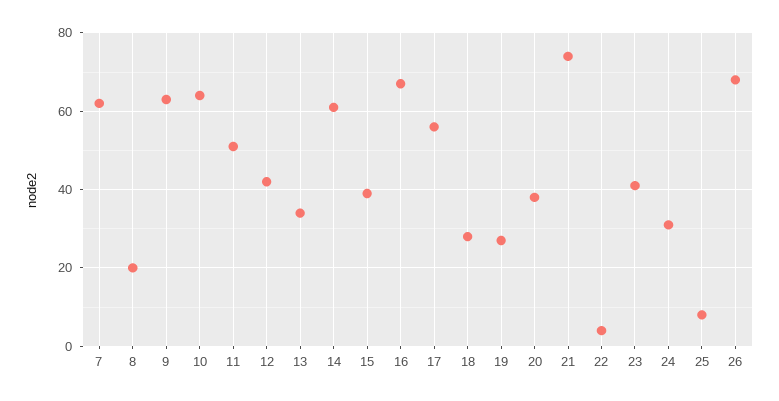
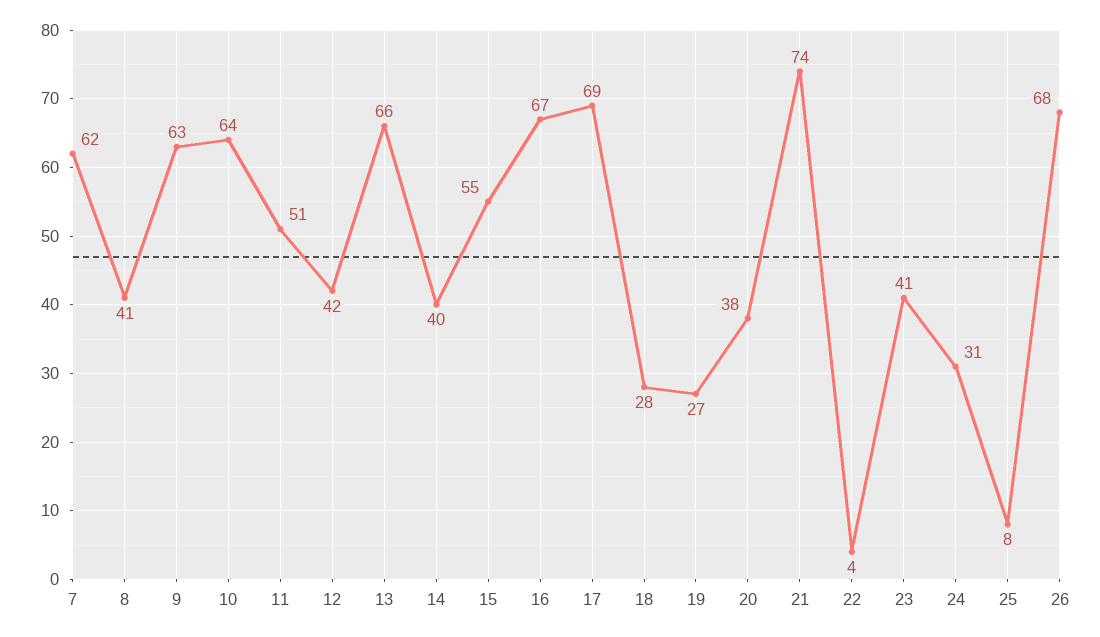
8: 20 -> 41
13: 35 -> 66
14: 60 -> 40
15: 40 -> 55
17: 55 -> 69

